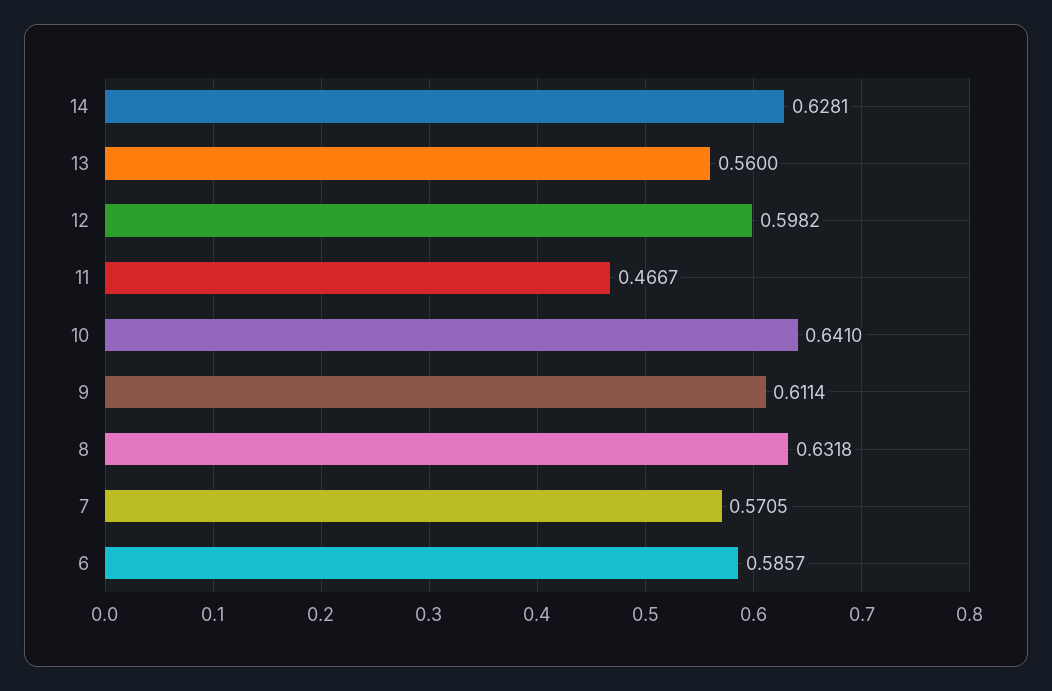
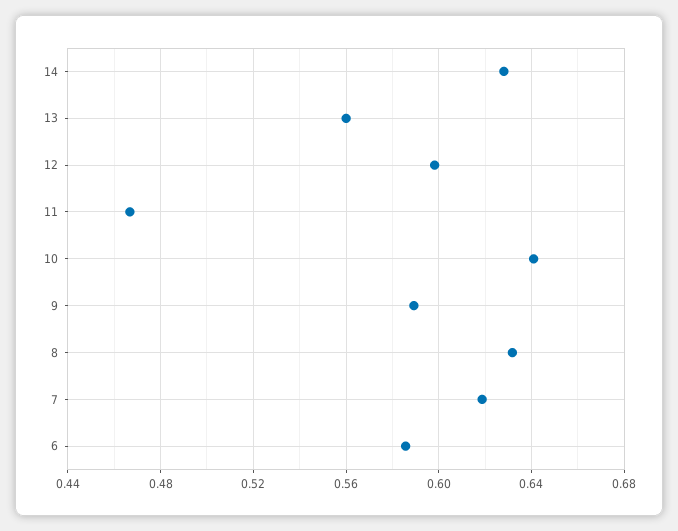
9: 0.6114 -> 0.59
7: 0.5705 -> 0.62

